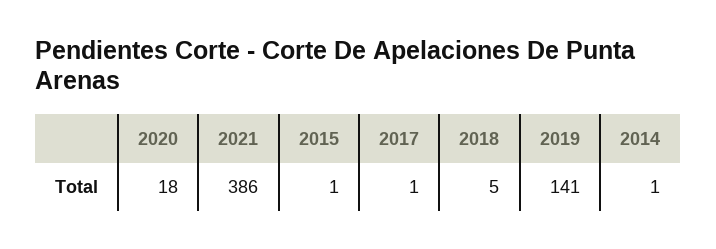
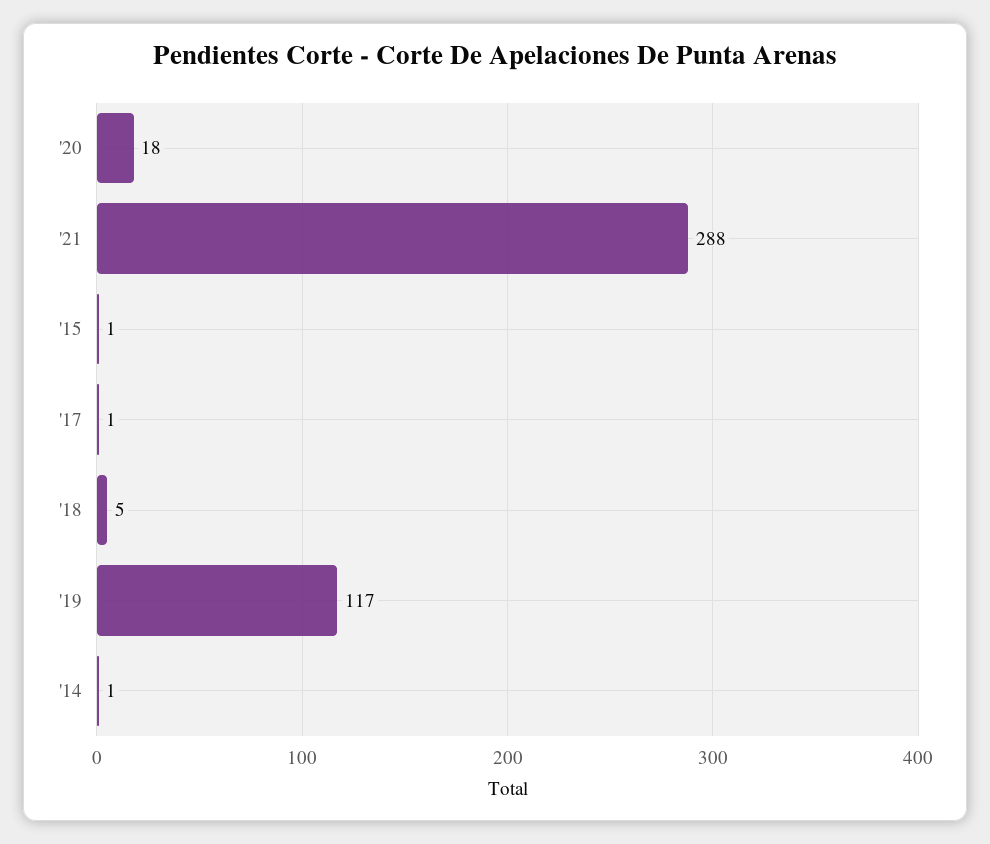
2021: 386 -> 288
2019: 141 -> 117

